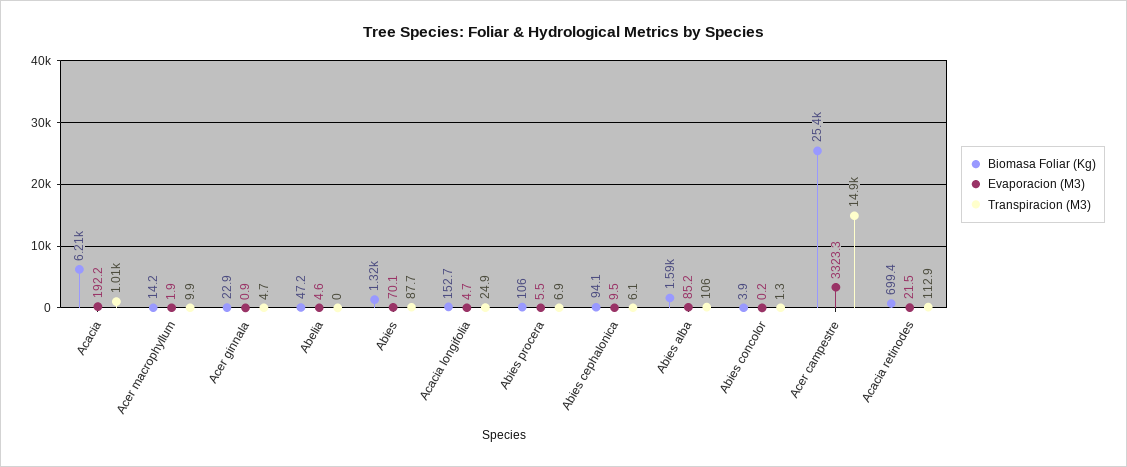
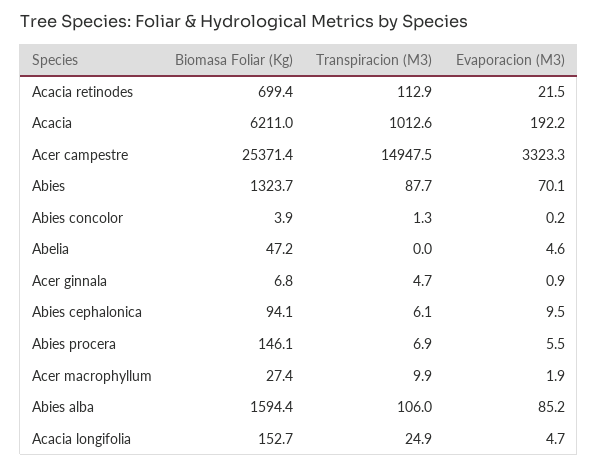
Biomasa Foliar (Kg), Acer macrophyllum: 14.2 -> 27.4
Biomasa Foliar (Kg), Acer ginnala: 22.9 -> 6.8
Biomasa Foliar (Kg), Abies procera: 106 -> 146.1

